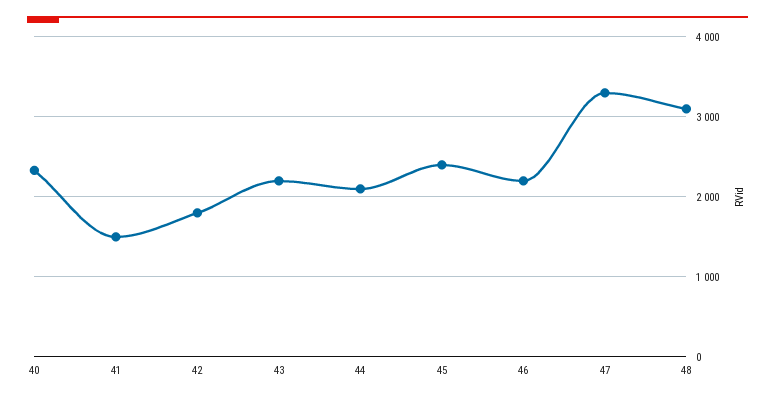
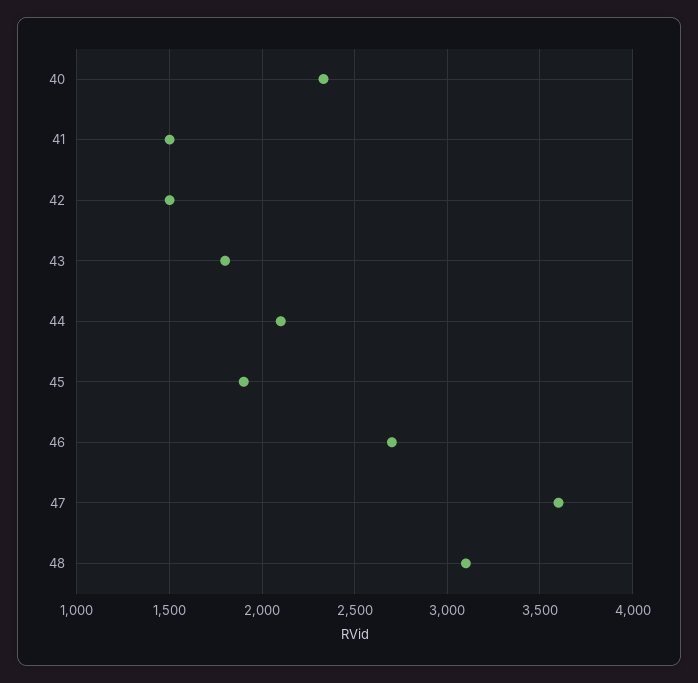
42: 1800 -> 1500
43: 2200 -> 1800
45: 2400 -> 1900
46: 2200 -> 2700
47: 3300 -> 3600

